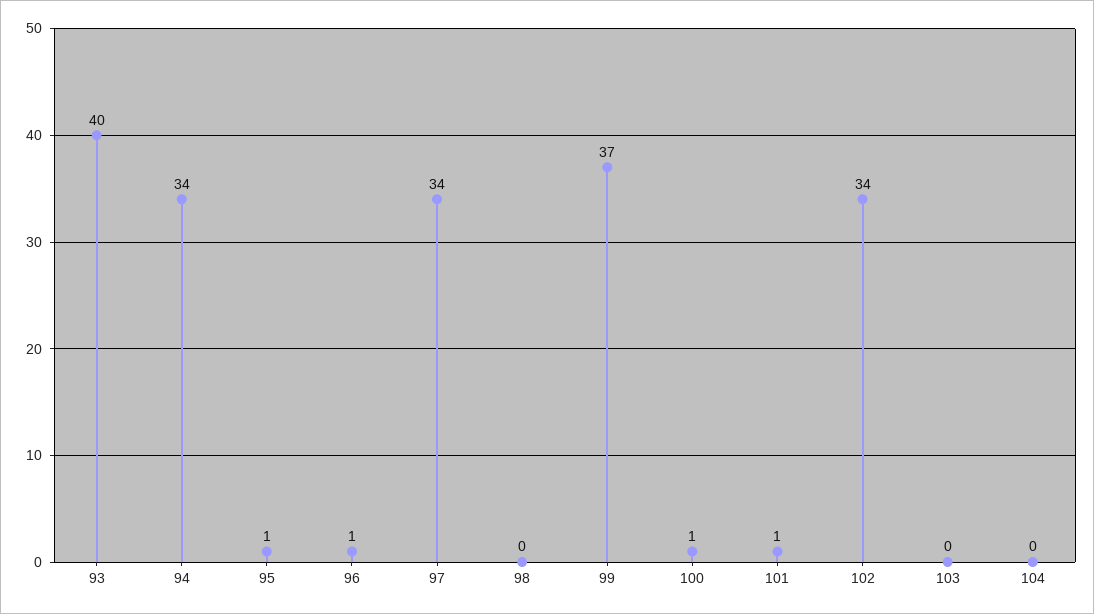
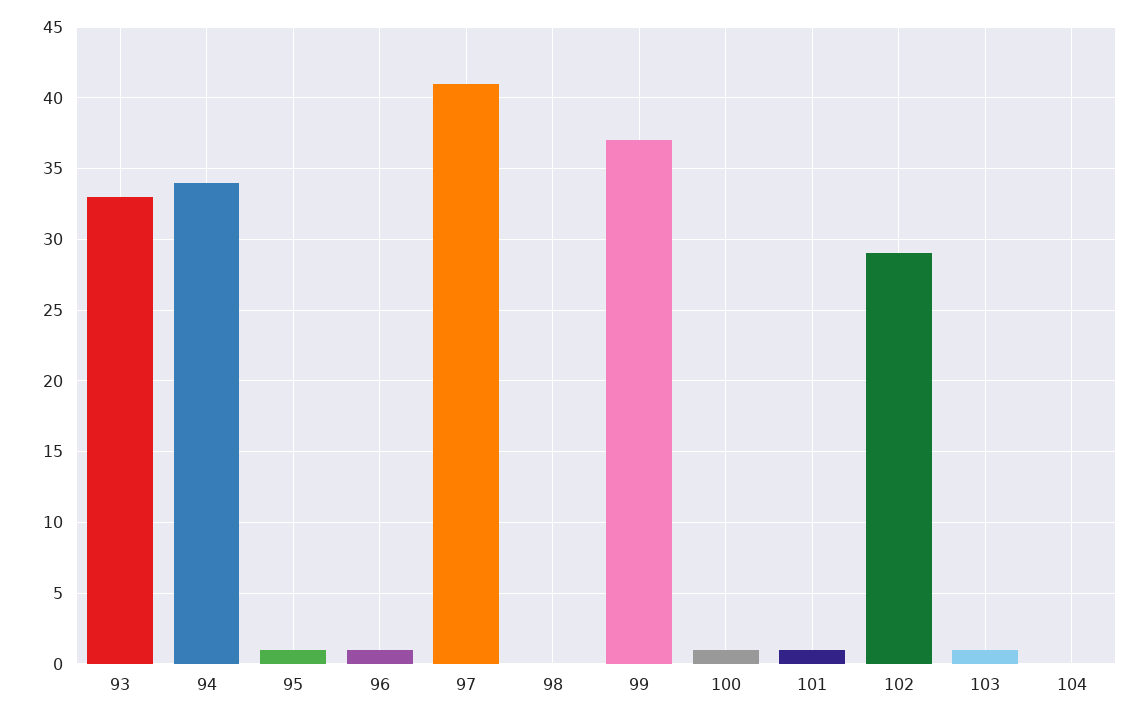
93: 40 -> 33
97: 34 -> 41
102: 34 -> 29
103: 0 -> 1

